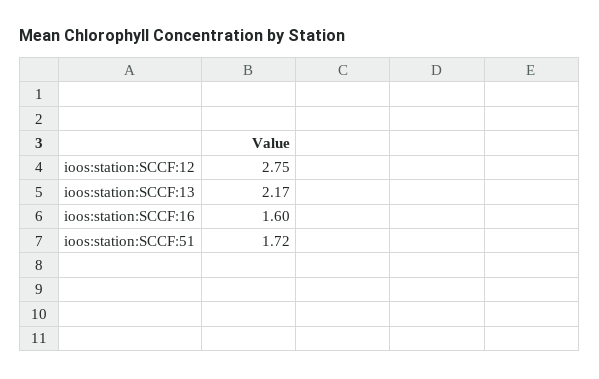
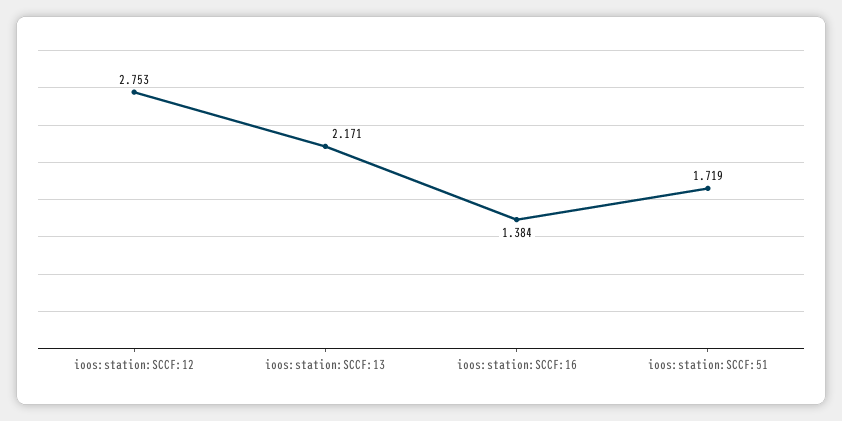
ioos:station:SCCF:16: 1.6 -> 1.384

